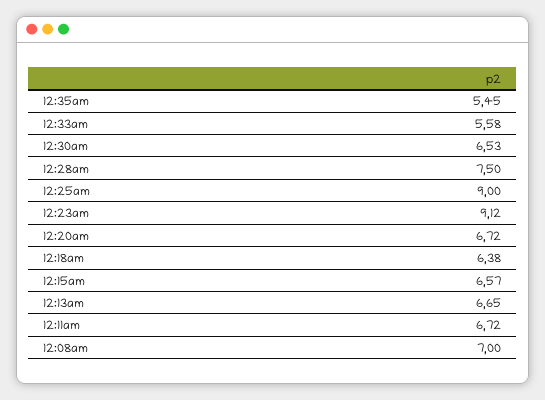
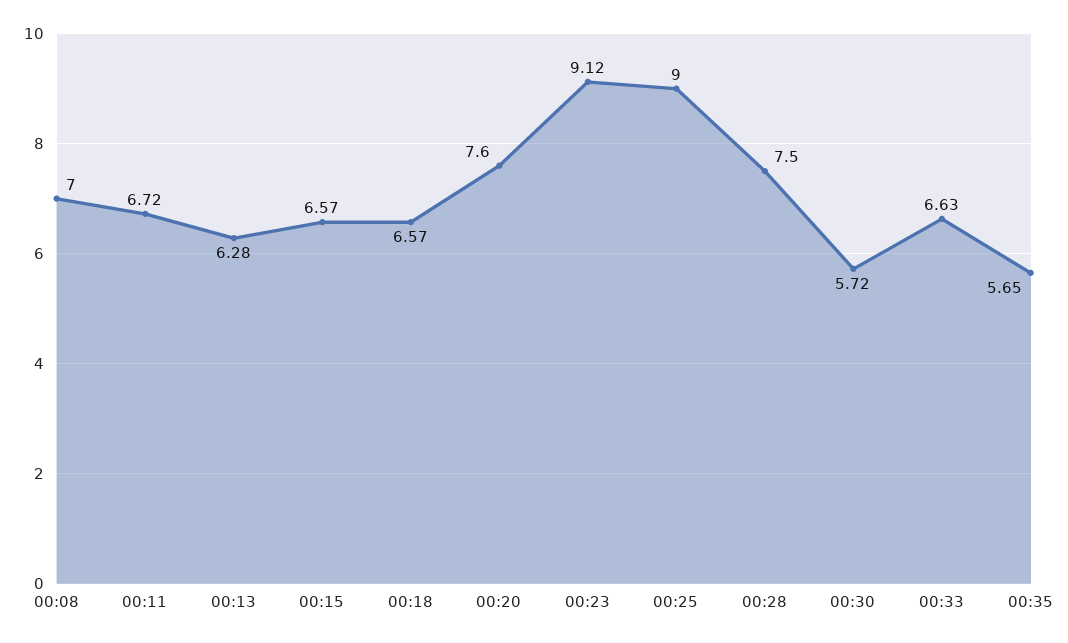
12:35am: 5.45 -> 5.65
12:33am: 5.58 -> 6.63
12:30am: 6.53 -> 5.72
12:20am: 6.72 -> 7.6
12:18am: 6.38 -> 6.57
12:13am: 6.65 -> 6.28

